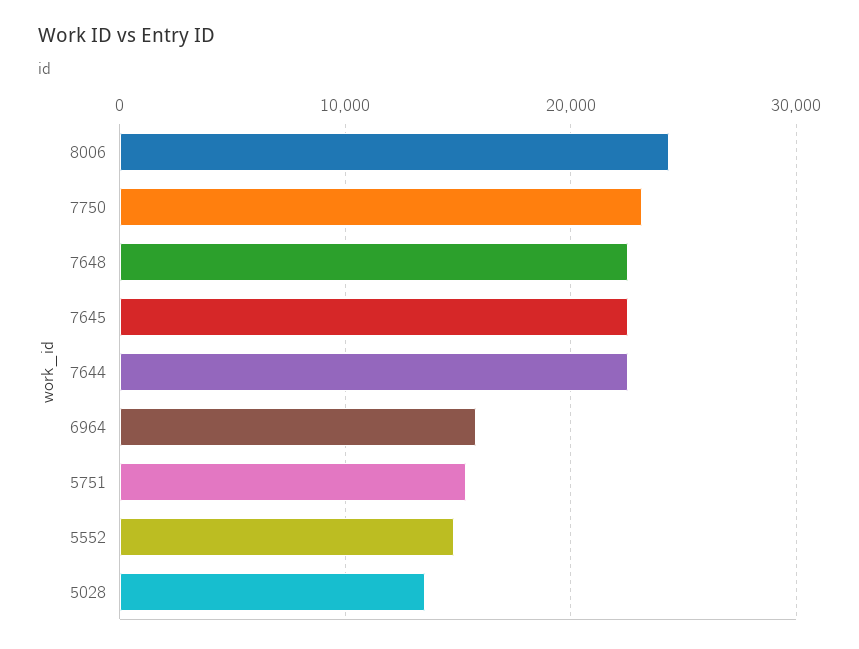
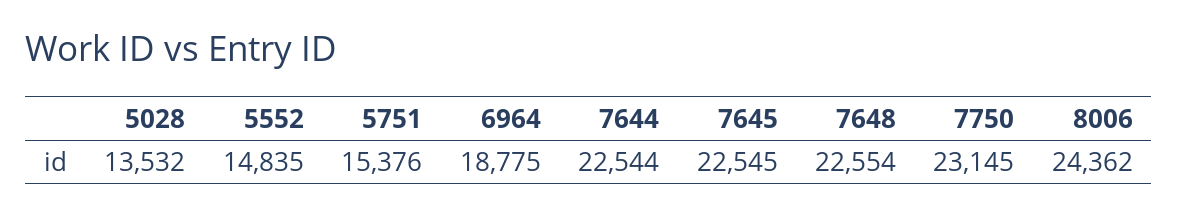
6964: 16000 -> 18775

